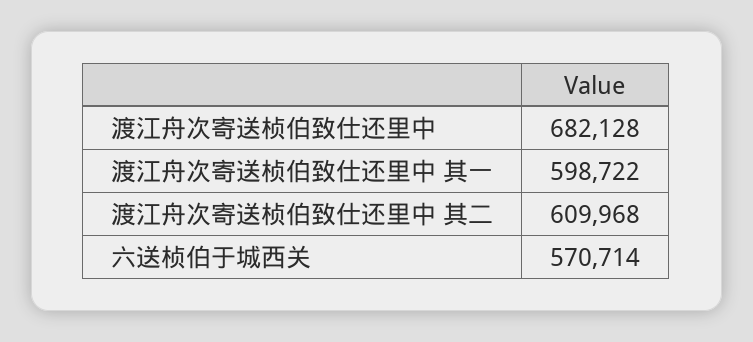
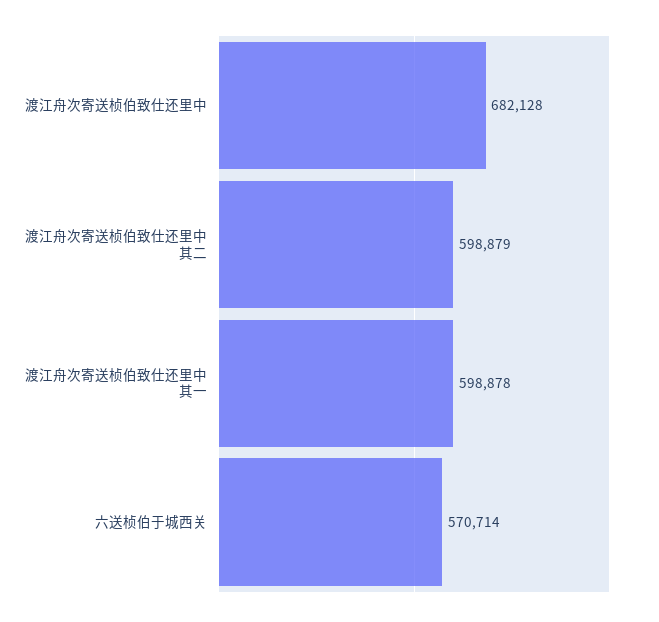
渡江舟次寄送桢伯致仕还里中 其一: 598722 -> 598878
渡江舟次寄送桢伯致仕还里中 其二: 609968 -> 598879

